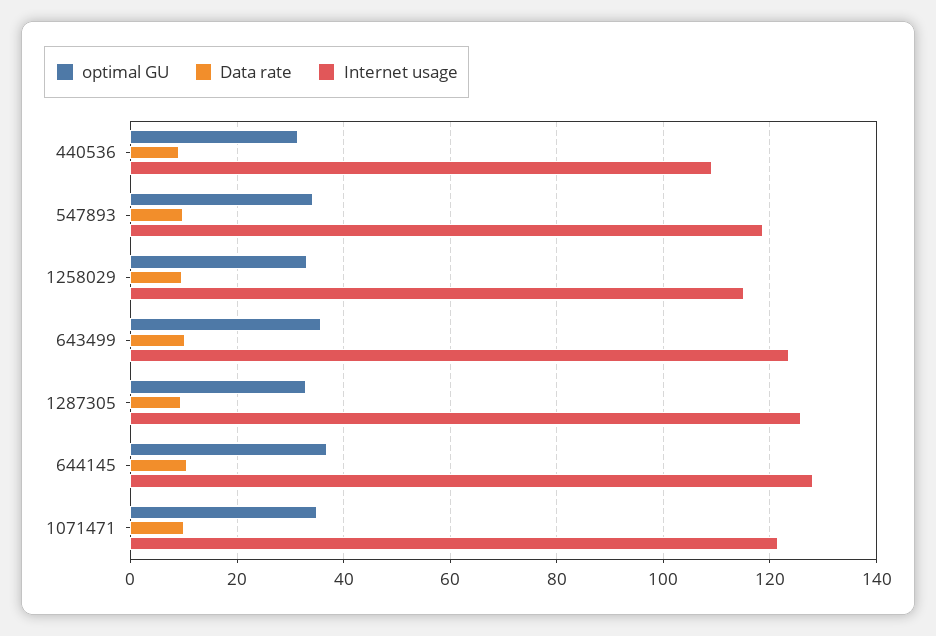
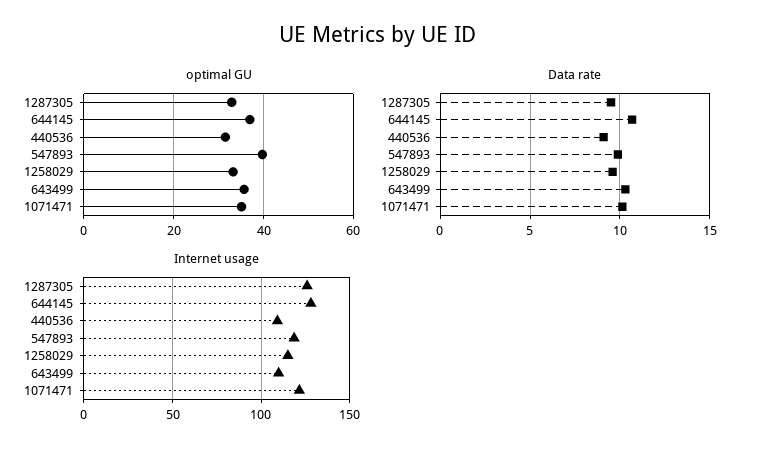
optimal GU, 547893: 34 -> 40
Internet usage, 643499: 124 -> 110

